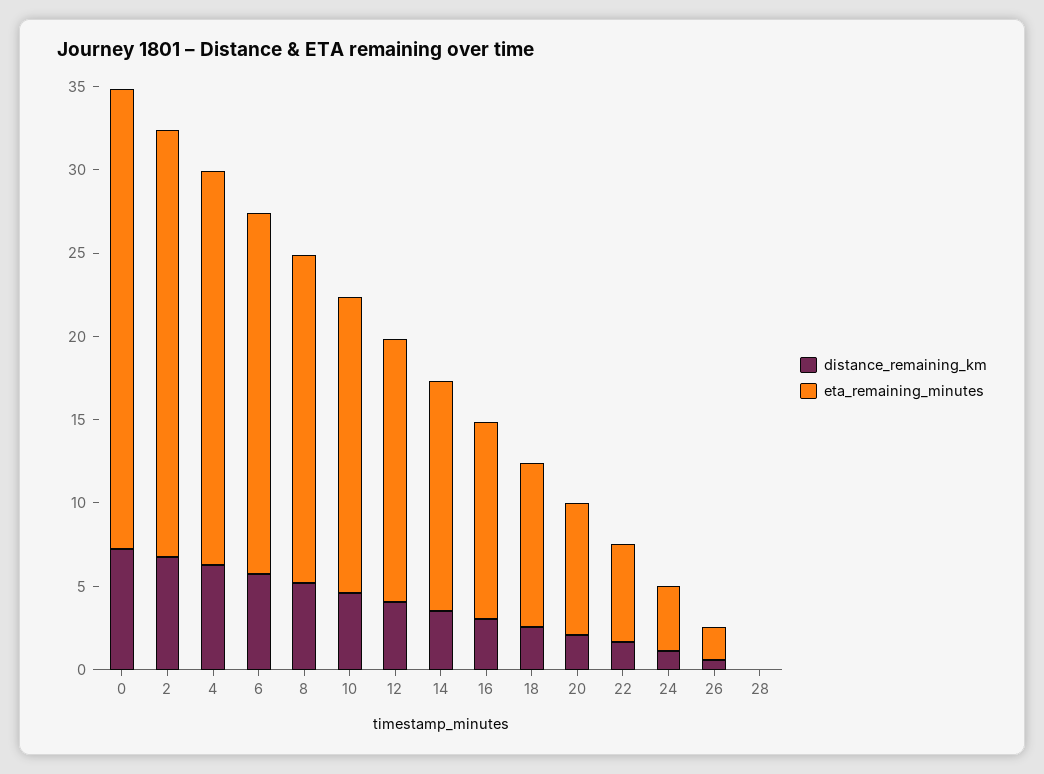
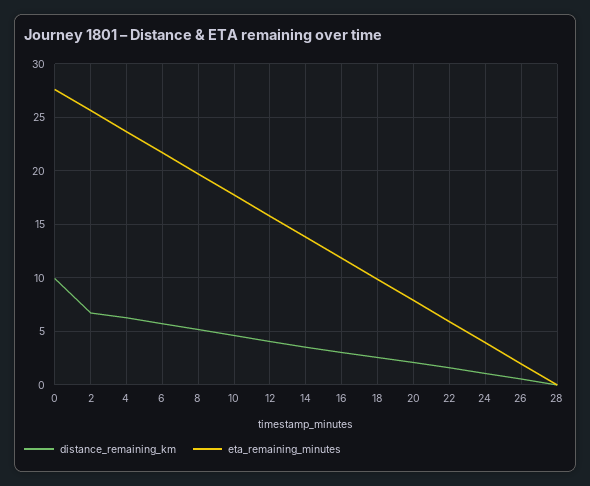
distance_remaining_km, 0: 7 -> 10

